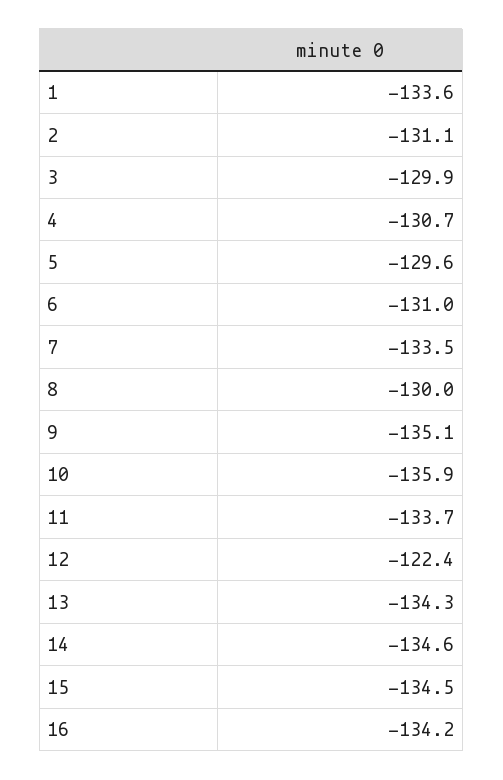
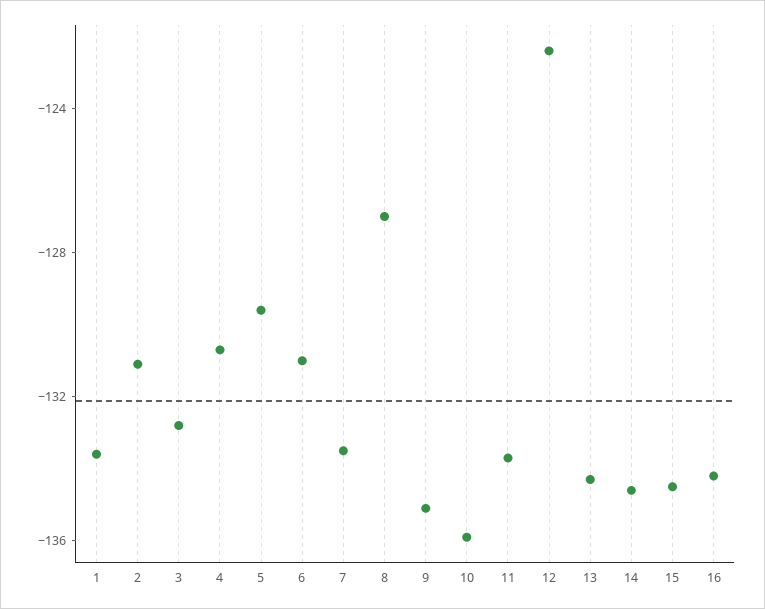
3: -129.9 -> -133
8: -130 -> -127

